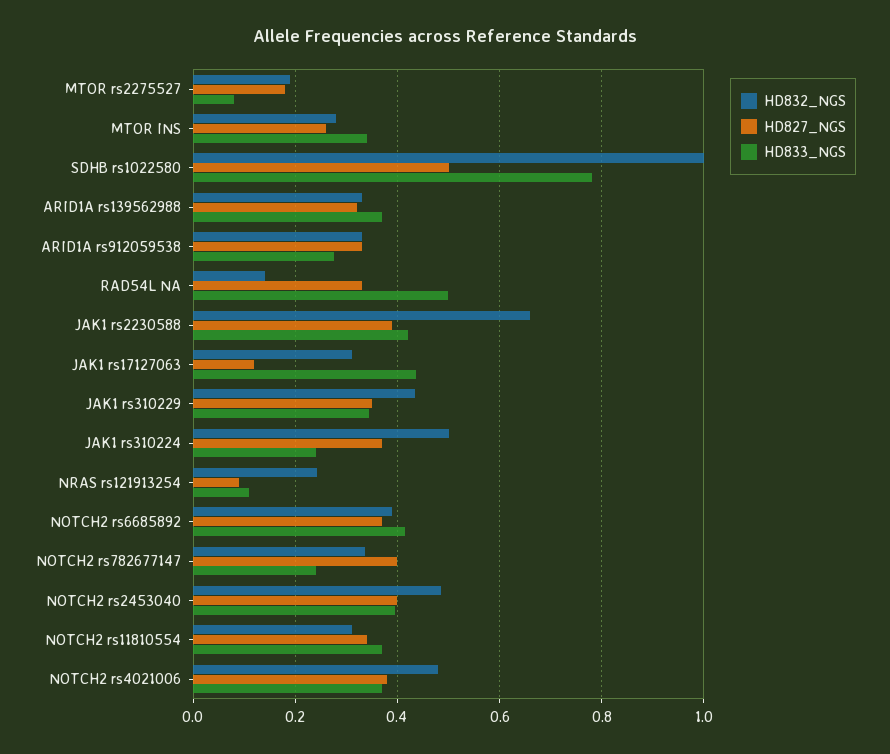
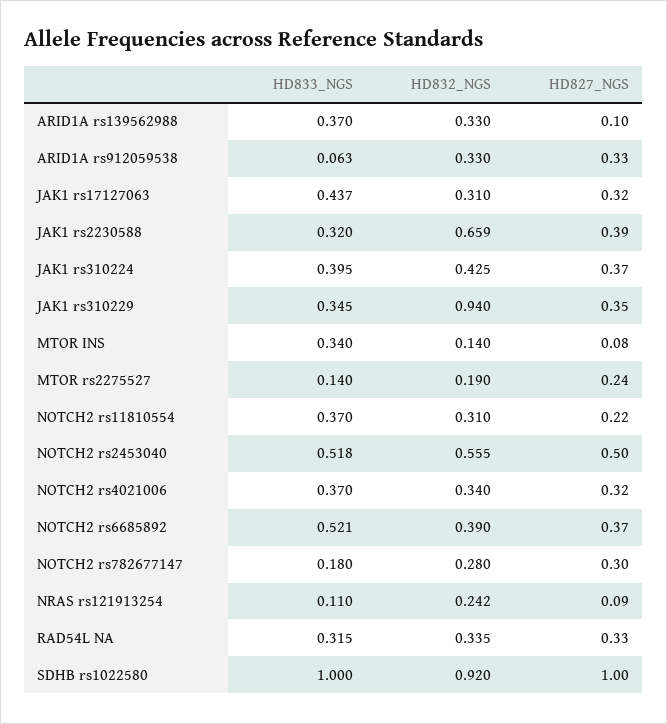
HD827_NGS, MTOR rs2275527: 0.18 -> 0.24
HD833_NGS, MTOR rs2275527: 0.08 -> 0.14
HD832_NGS, MTOR INS: 0.28 -> 0.14
HD827_NGS, MTOR INS: 0.26 -> 0.08
HD832_NGS, SDHB rs1022580: 1 -> 0.92
HD827_NGS, SDHB rs1022580: 0.5 -> 1
HD833_NGS, SDHB rs1022580: 0.78 -> 1
HD827_NGS, ARID1A rs139562988: 0.32 -> 0.1
HD833_NGS, ARID1A rs912059538: 0.28 -> 0.063
HD832_NGS, RAD54L NA: 0.14 -> 0.335
HD833_NGS, RAD54L NA: 0.5 -> 0.315
HD833_NGS, JAK1 rs2230588: 0.42 -> 0.32
HD827_NGS, JAK1 rs17127063: 0.12 -> 0.32
HD832_NGS, JAK1 rs310229: 0.44 -> 0.94
HD832_NGS, JAK1 rs310224: 0.5 -> 0.425
HD833_NGS, JAK1 rs310224: 0.24 -> 0.395
HD833_NGS, NOTCH2 rs6685892: 0.42 -> 0.521
HD832_NGS, NOTCH2 rs782677147: 0.34 -> 0.28
HD827_NGS, NOTCH2 rs782677147: 0.4 -> 0.3
HD833_NGS, NOTCH2 rs782677147: 0.24 -> 0.18
HD832_NGS, NOTCH2 rs2453040: 0.48 -> 0.555
HD827_NGS, NOTCH2 rs2453040: 0.4 -> 0.5
HD833_NGS, NOTCH2 rs2453040: 0.4 -> 0.518
HD827_NGS, NOTCH2 rs11810554: 0.34 -> 0.22
HD832_NGS, NOTCH2 rs4021006: 0.48 -> 0.34
HD827_NGS, NOTCH2 rs4021006: 0.38 -> 0.32

